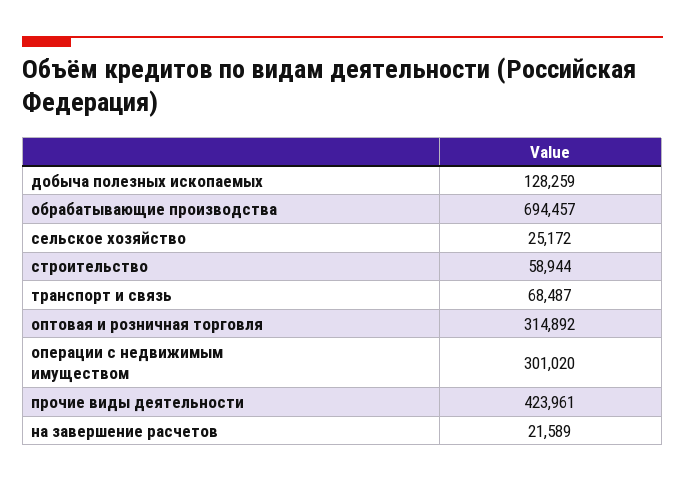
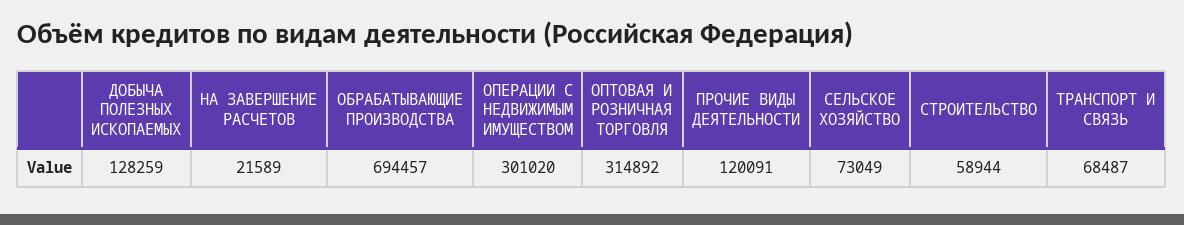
сельское хозяйство: 25172 -> 73049
прочие виды деятельности: 423961 -> 120091

